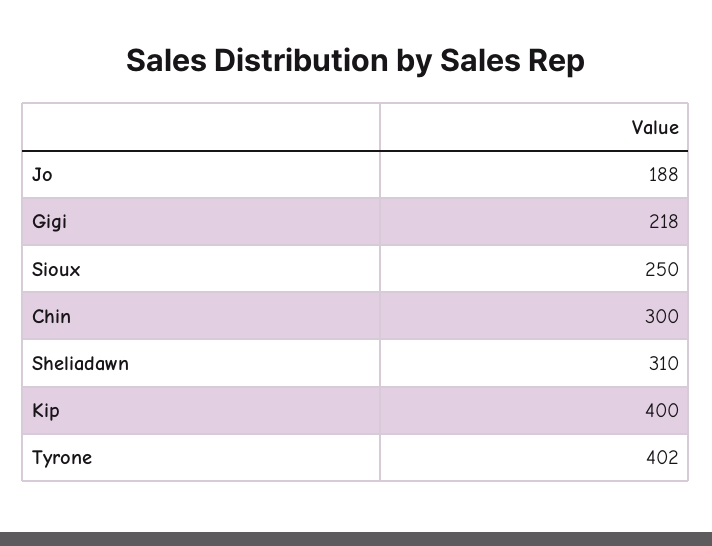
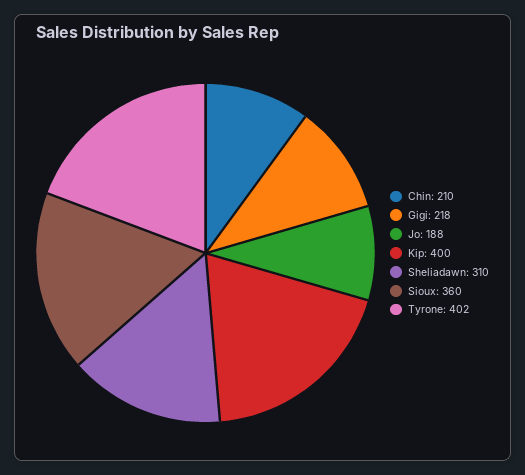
Sioux: 250 -> 360
Chin: 300 -> 210

